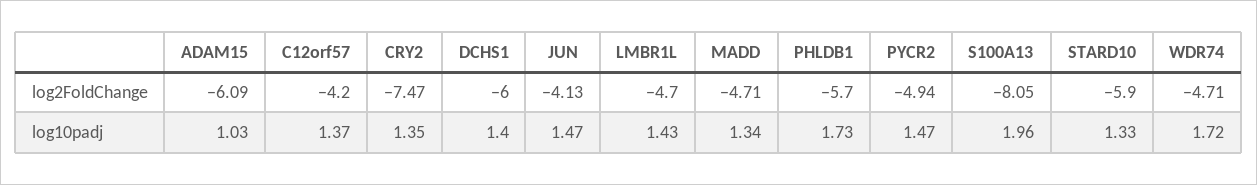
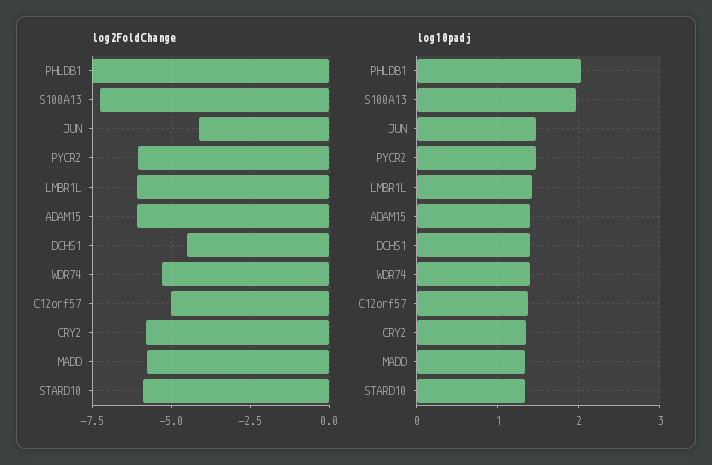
log2FoldChange, C12orf57: -4.2 -> -5
log2FoldChange, CRY2: -7.47 -> -5.75
log2FoldChange, DCHS1: -6 -> -4.5
log2FoldChange, LMBR1L: -4.7 -> -6
log2FoldChange, MADD: -4.71 -> -5.75
log2FoldChange, PHLDB1: -5.7 -> -7.5
log2FoldChange, PYCR2: -4.94 -> -6
log2FoldChange, S100A13: -8.05 -> -7.25
log2FoldChange, WDR74: -4.71 -> -5.25
log10padj, ADAM15: 1.03 -> 1.4
log10padj, PHLDB1: 1.73 -> 2
log10padj, WDR74: 1.72 -> 1.4

